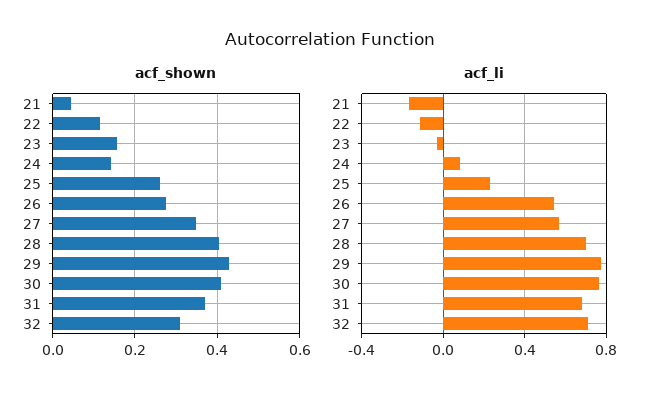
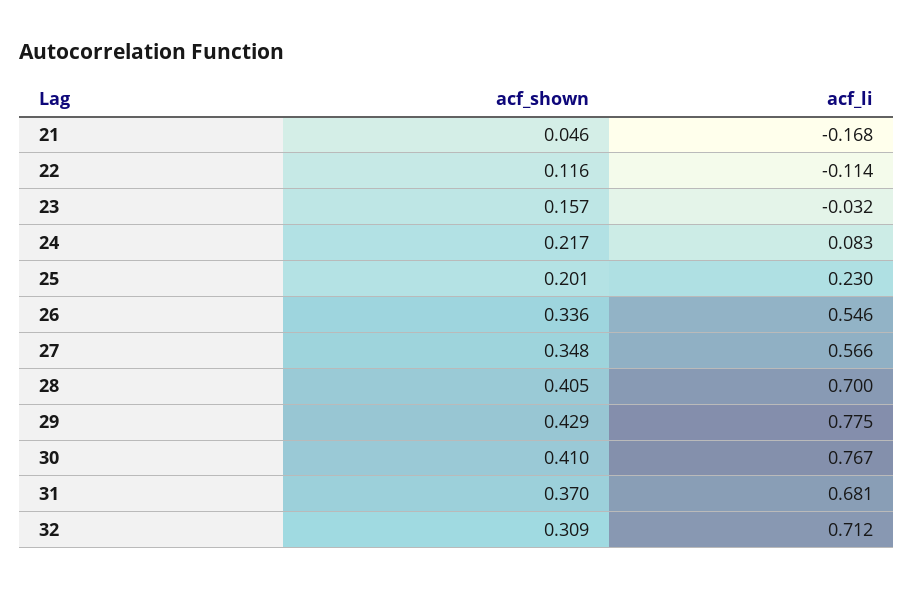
acf_shown, 24: 0.14 -> 0.217
acf_shown, 25: 0.26 -> 0.201
acf_shown, 26: 0.28 -> 0.336

